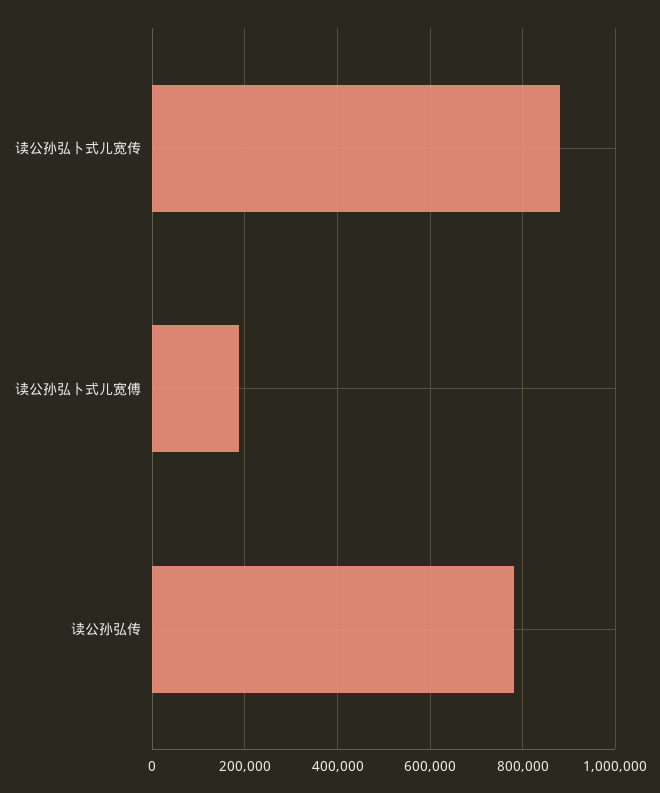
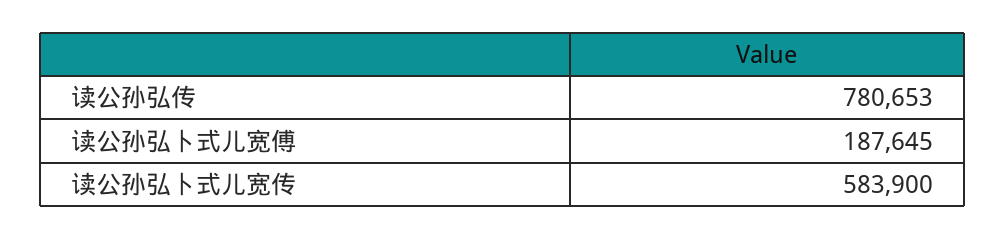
读公孙弘卜式儿宽传: 880000 -> 583900

